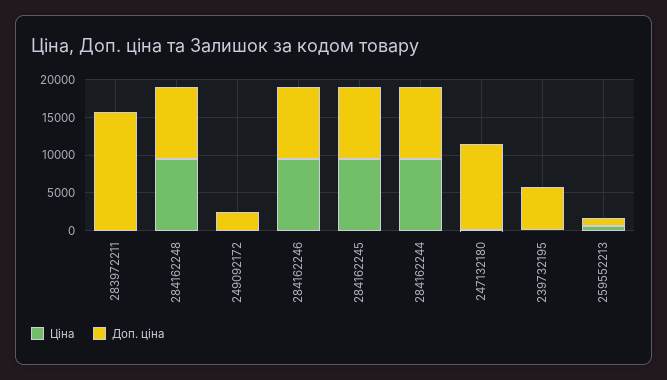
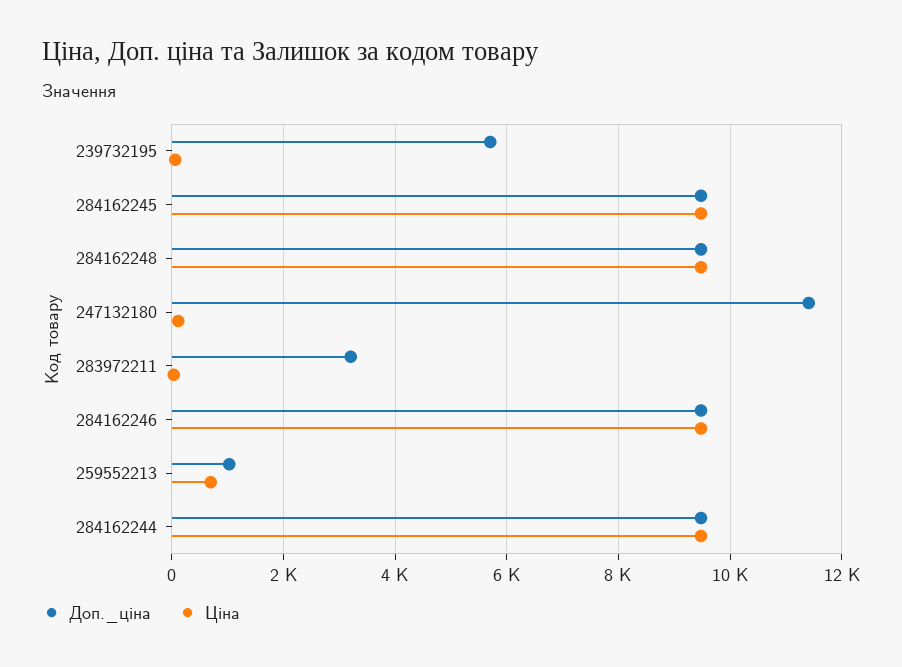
Доп. ціна, 283972211: 15000 -> 3200
Ціна, 249092172: 0 -> none
Доп. ціна, 249092172: 2500 -> none

